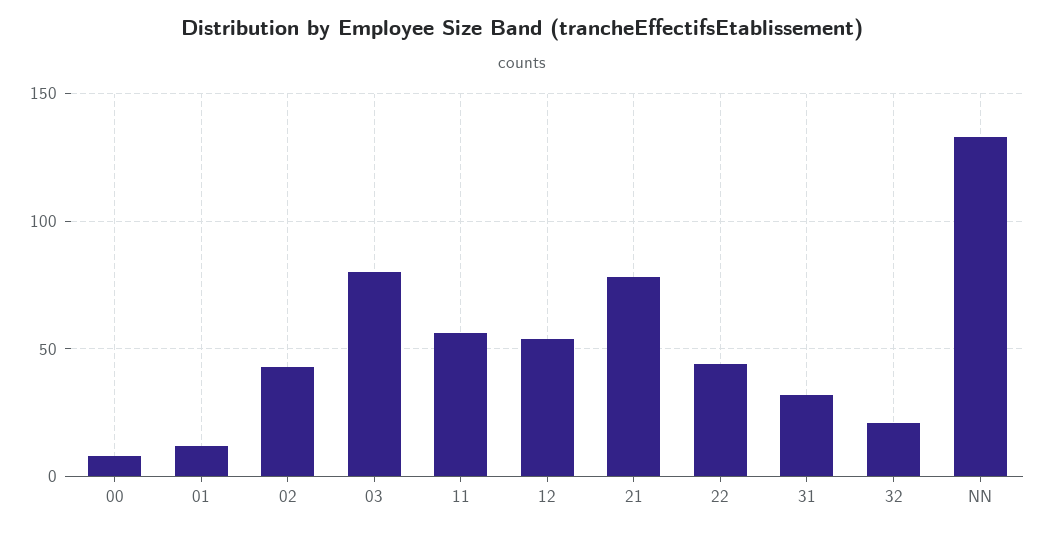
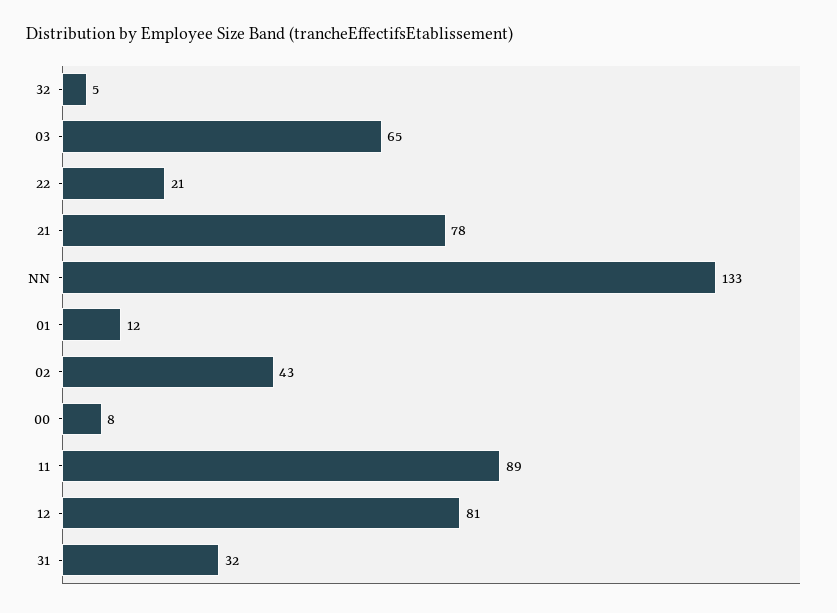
03: 80 -> 65
11: 55 -> 89
12: 55 -> 81
22: 45 -> 21
32: 20 -> 5

